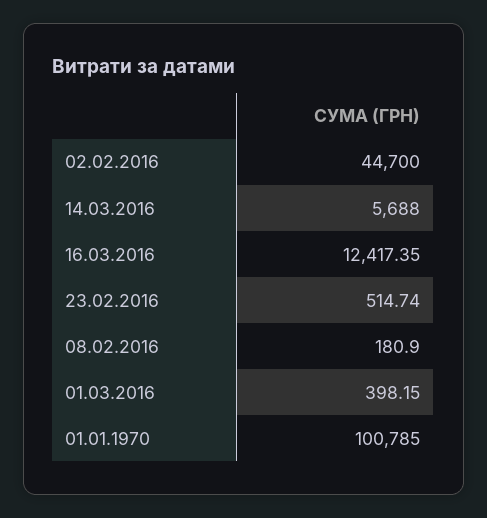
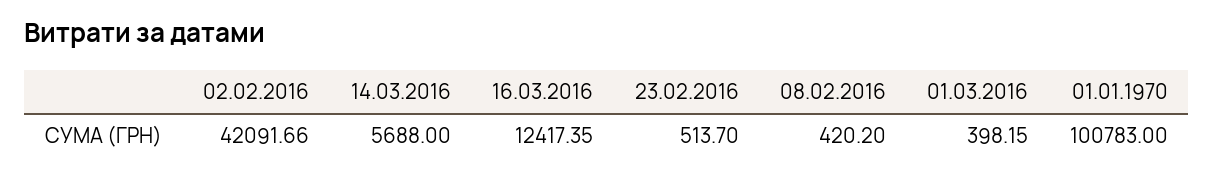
02.02.2016: 44700 -> 42091.66
23.02.2016: 514.74 -> 513.7
08.02.2016: 180.9 -> 420.2
01.01.1970: 100785 -> 100783

